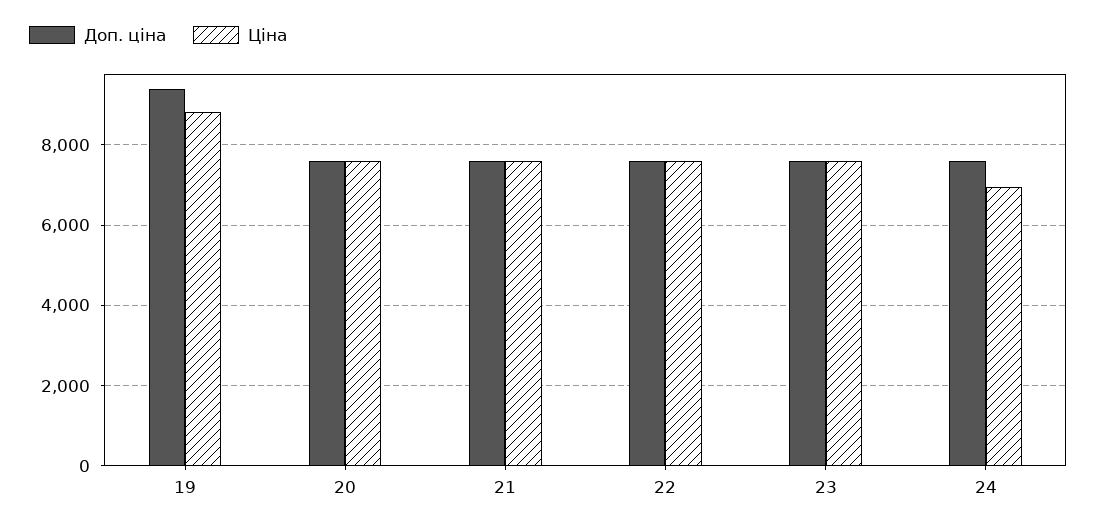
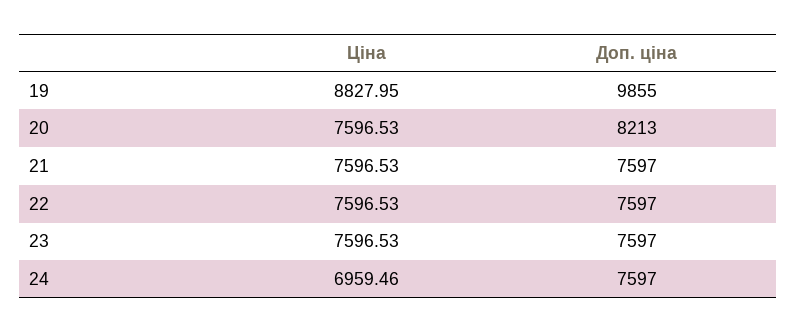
Доп. ціна, 19: 9400 -> 9855
Доп. ціна, 20: 7600 -> 8213

